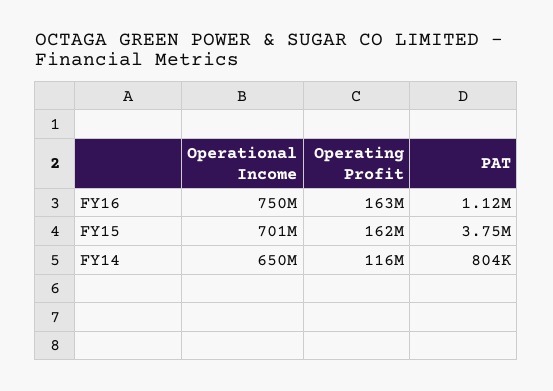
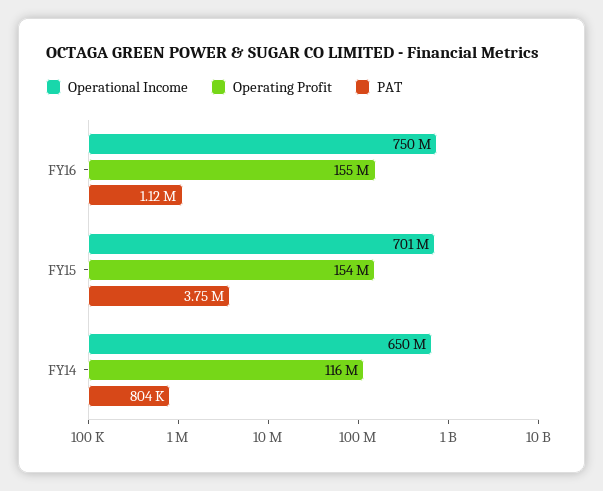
Operating Profit, FY16: 163000000 -> 155000000
Operating Profit, FY15: 162000000 -> 154000000

